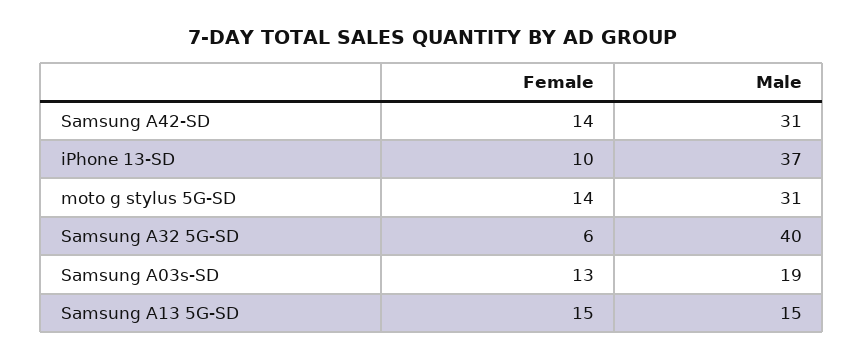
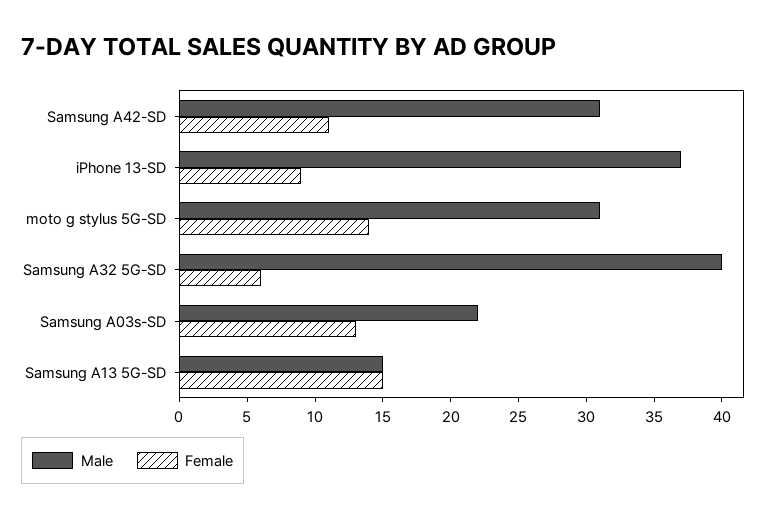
Female, Samsung A42-SD: 14 -> 11
Female, iPhone 13-SD: 10 -> 9
Male, Samsung A03s-SD: 19 -> 22

